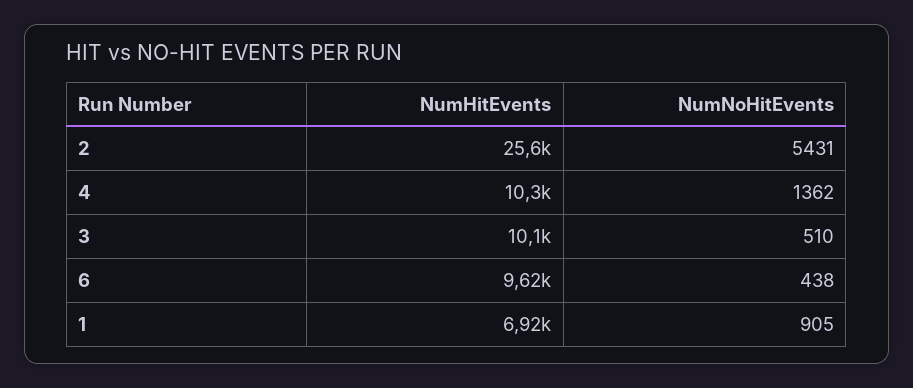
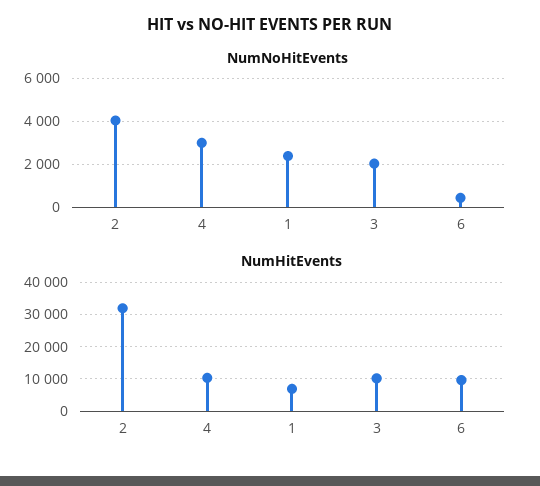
NumHitEvents, 2: 25600 -> 32000
NumNoHitEvents, 2: 5431 -> 4000
NumNoHitEvents, 4: 1362 -> 3000
NumNoHitEvents, 3: 510 -> 2000
NumNoHitEvents, 1: 905 -> 2500

